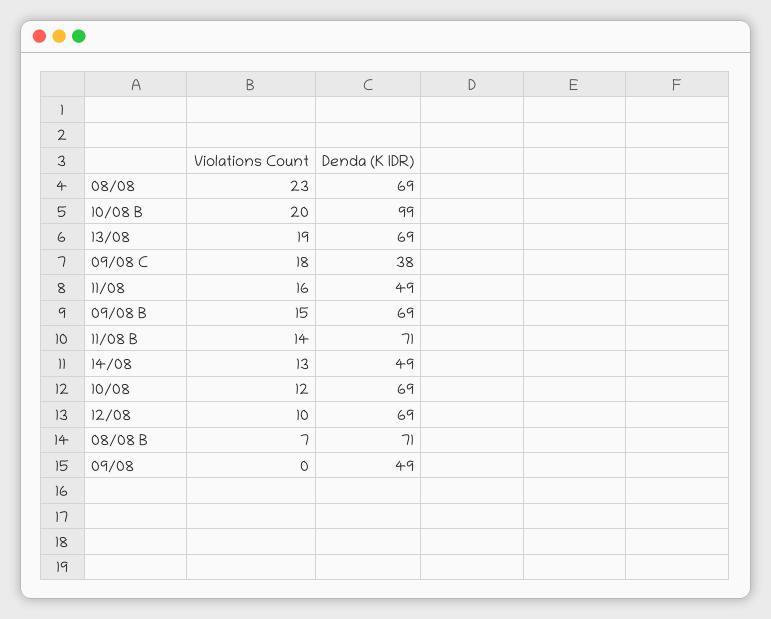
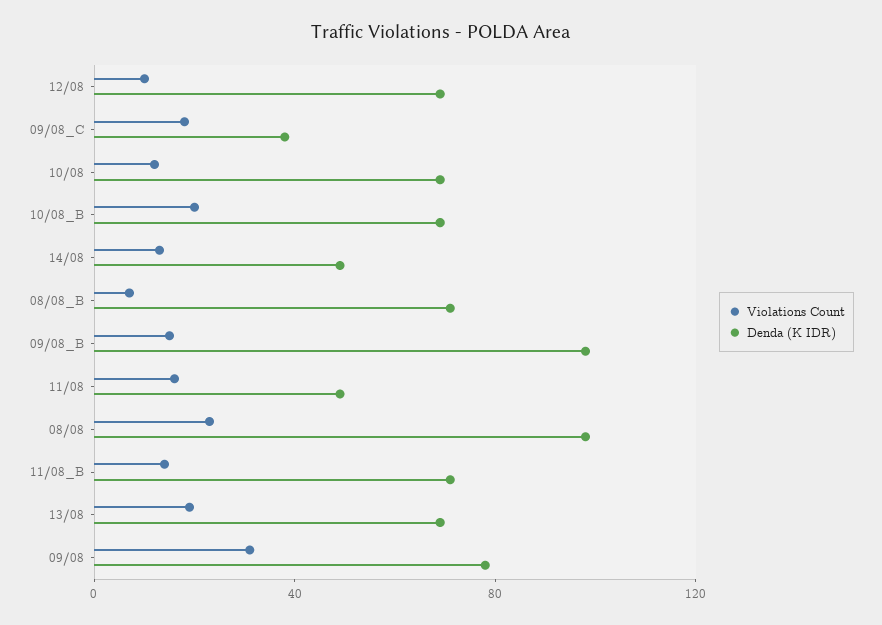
Denda (K IDR), 08/08: 69 -> 100
Denda (K IDR), 10/08 B: 99 -> 70
Denda (K IDR), 09/08 B: 69 -> 100
Violations Count, 09/08: 0 -> 30
Denda (K IDR), 09/08: 49 -> 80

